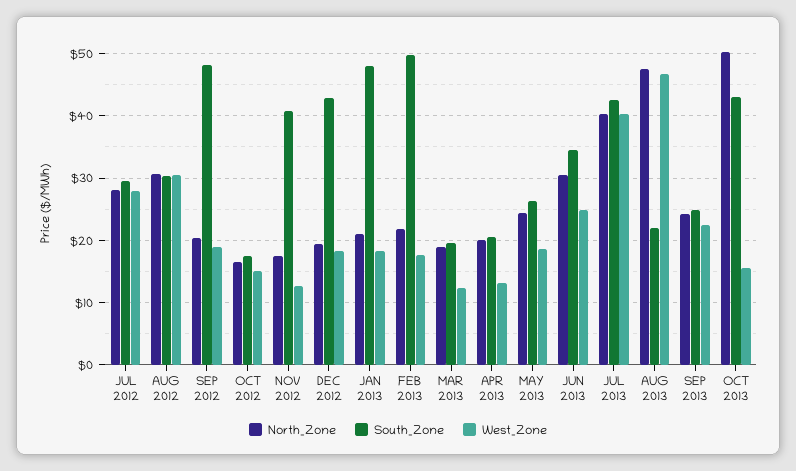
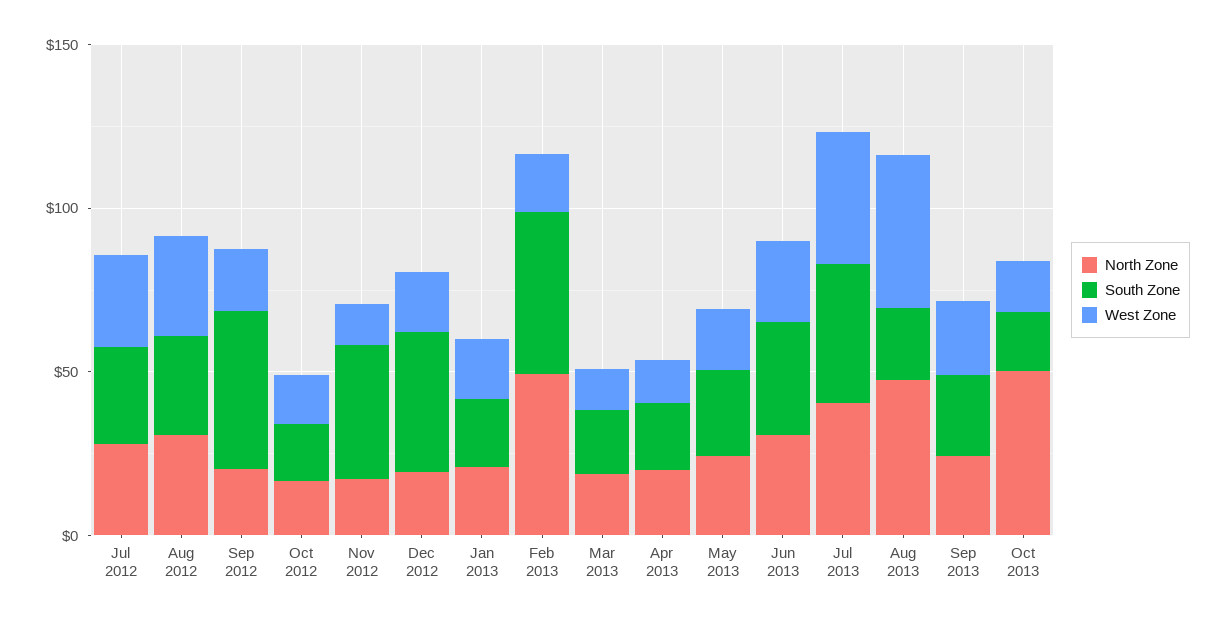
South_Zone, JAN 2013: 48 -> 20
North_Zone, FEB 2013: 22 -> 50
South_Zone, OCT 2013: 43 -> 20

